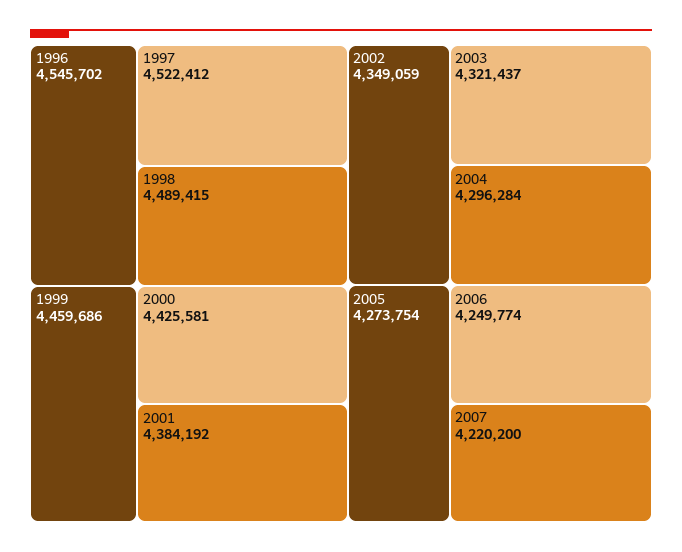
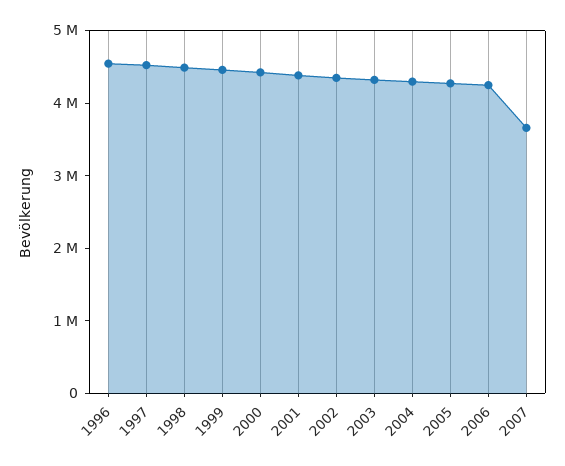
2007: 4220200 -> 3600000

